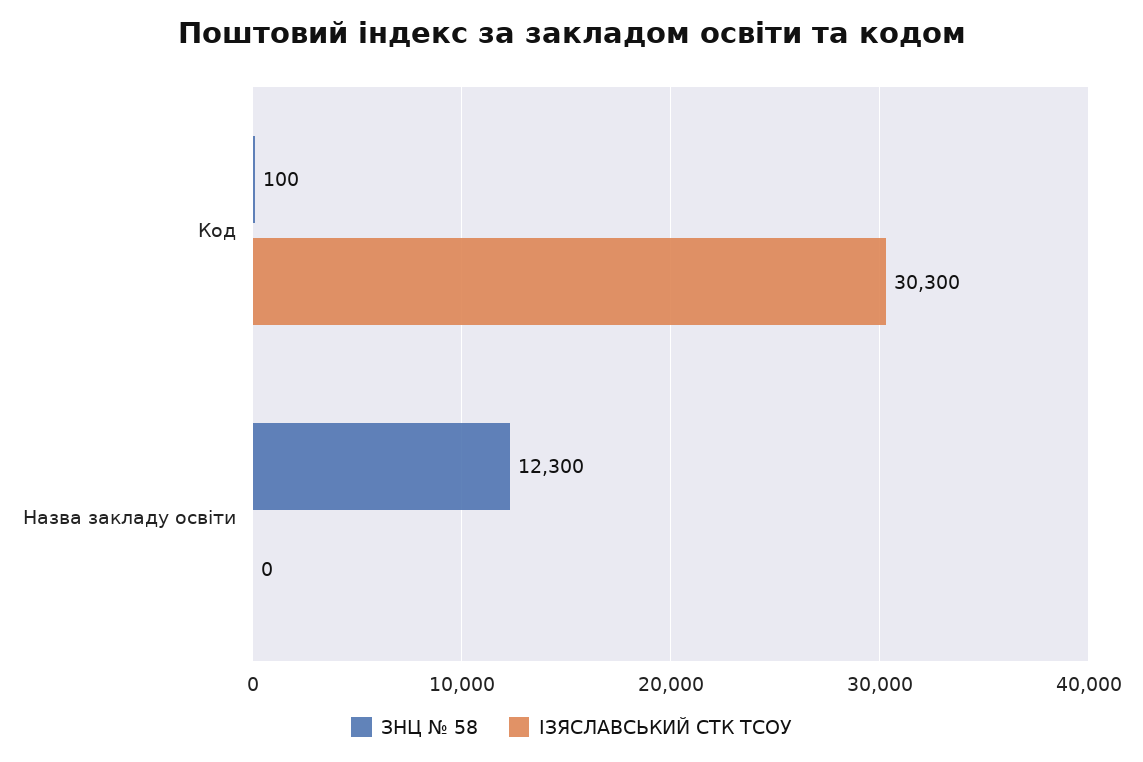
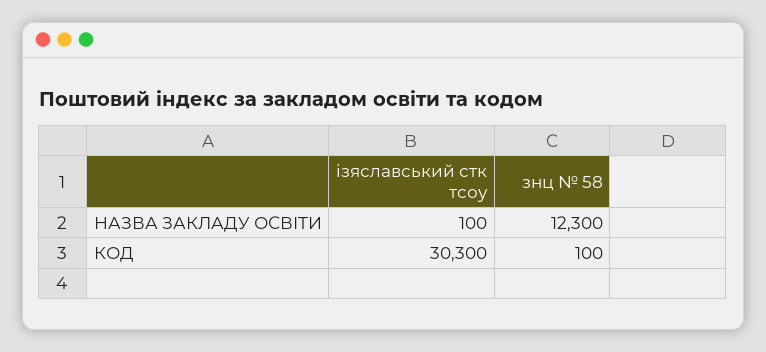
ІЗЯСЛАВСЬКИЙ СТК ТСОУ, Назва закладу освіти: 0 -> 100

